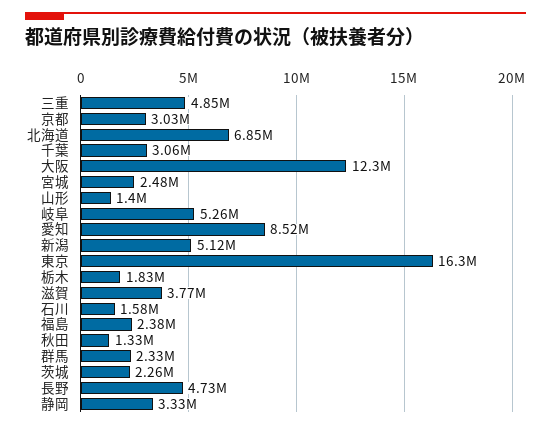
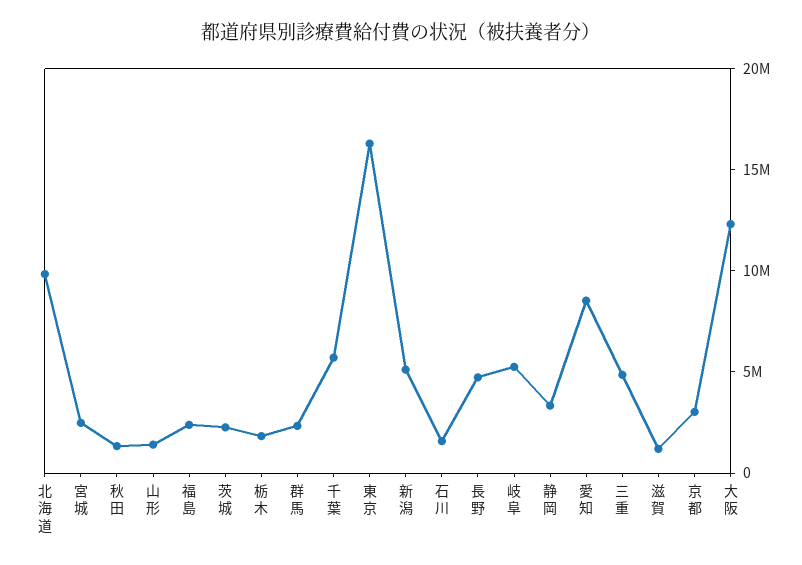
北海道: 6850000 -> 10000000
千葉: 3060000 -> 6000000
滋賀: 3770000 -> 1000000

